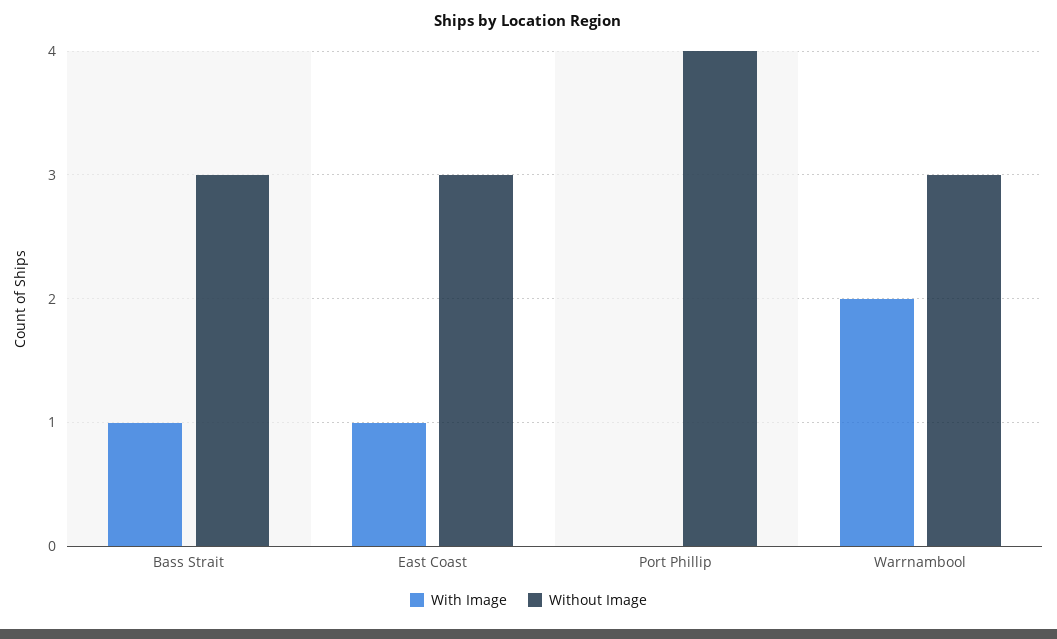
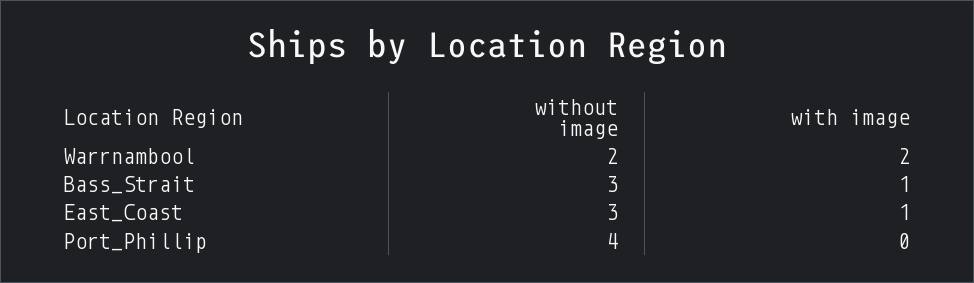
Without Image, Warrnambool: 3 -> 2

